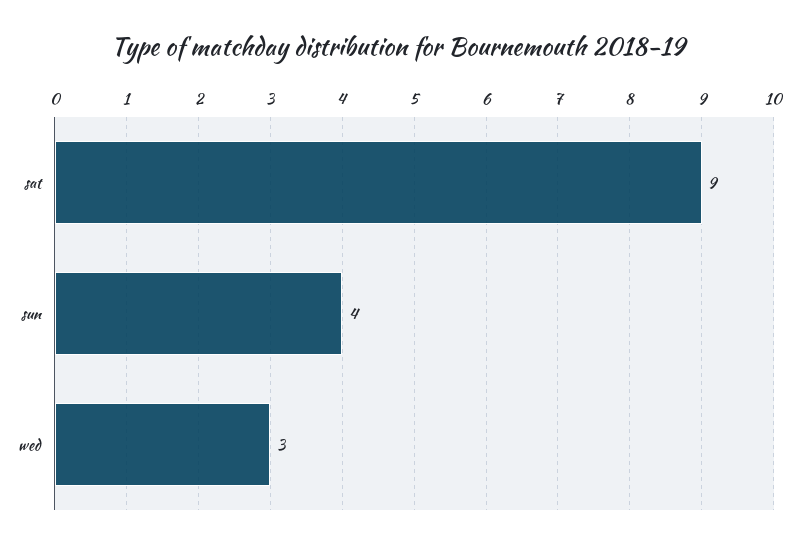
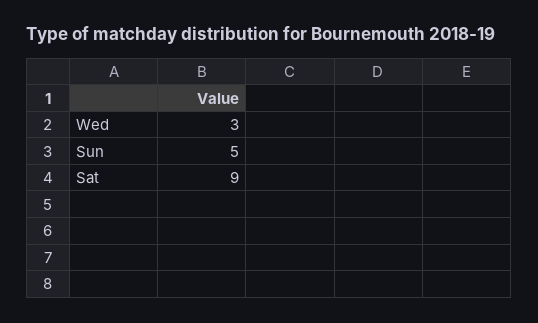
sun: 4 -> 5

